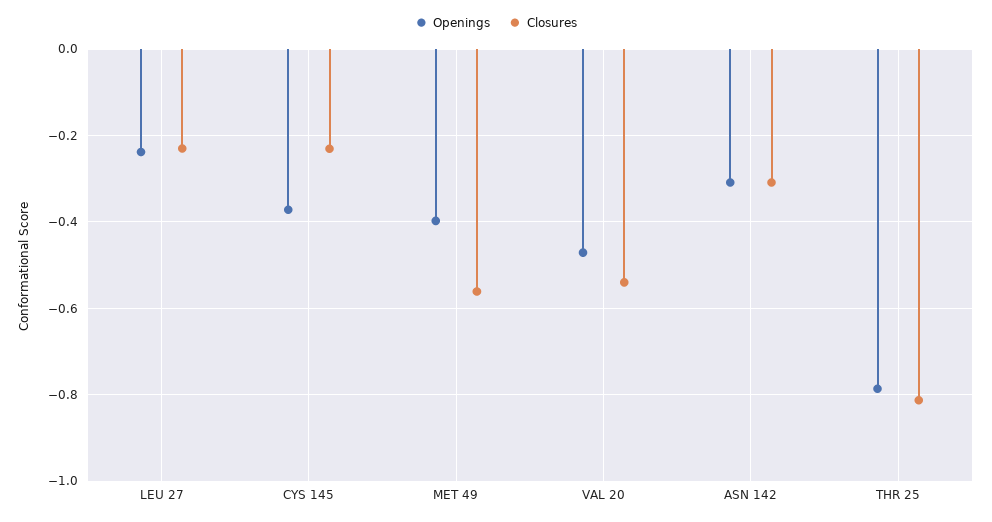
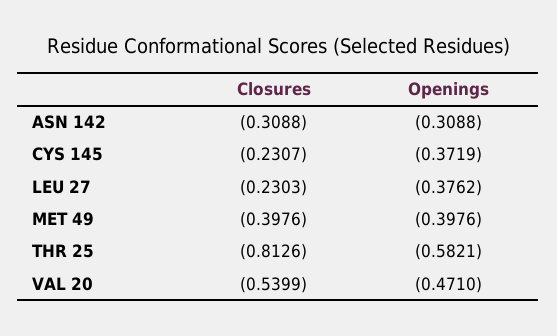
Openings, LEU 27: -0.24 -> -0.3762
Closures, MET 49: -0.56 -> -0.3976
Openings, THR 25: -0.78 -> -0.5821

